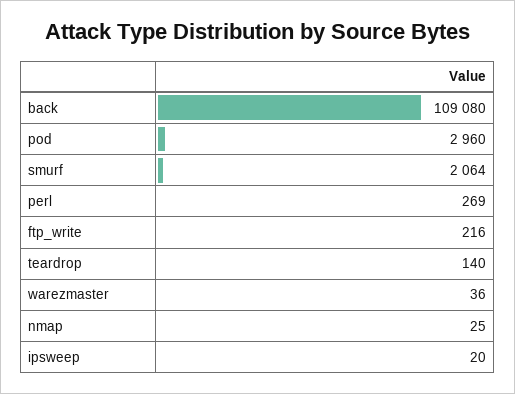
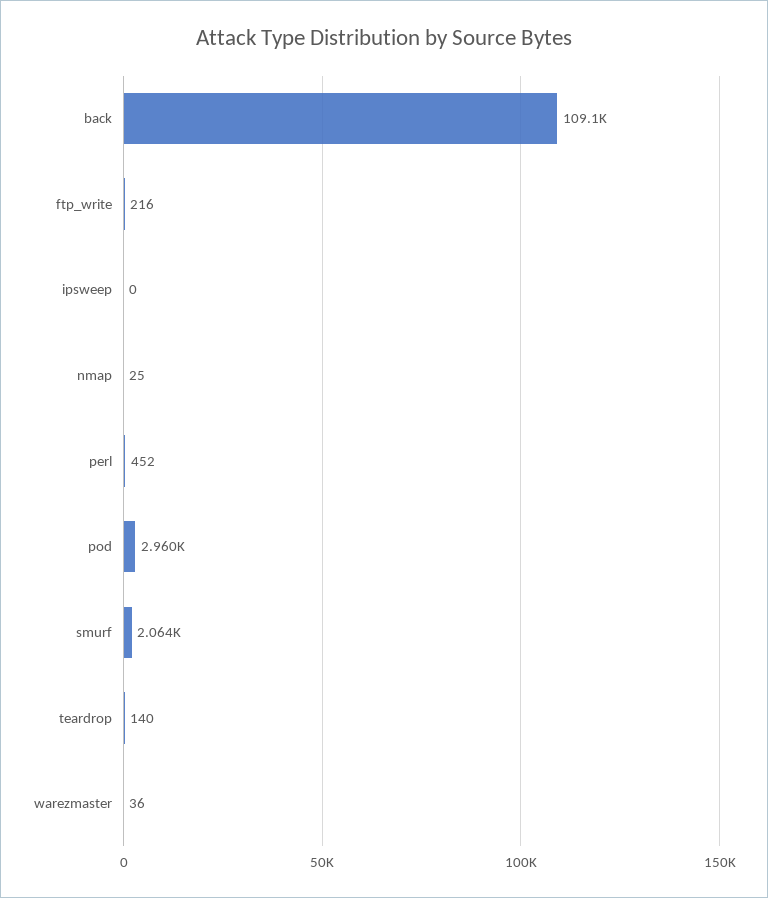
perl: 269 -> 452
ipsweep: 20 -> 0

